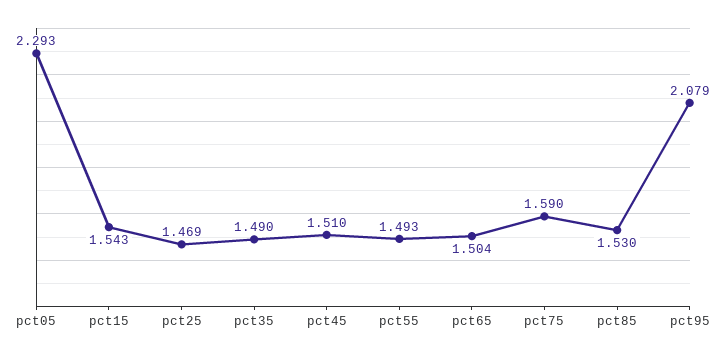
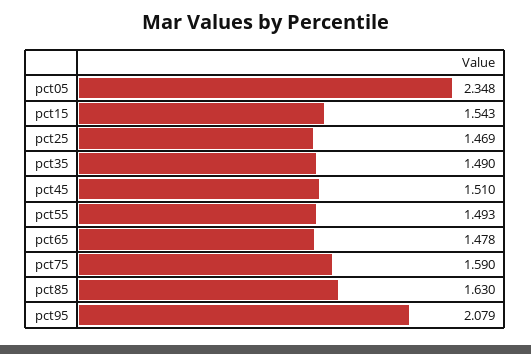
pct05: 2.293 -> 2.348
pct65: 1.504 -> 1.478
pct85: 1.53 -> 1.63

